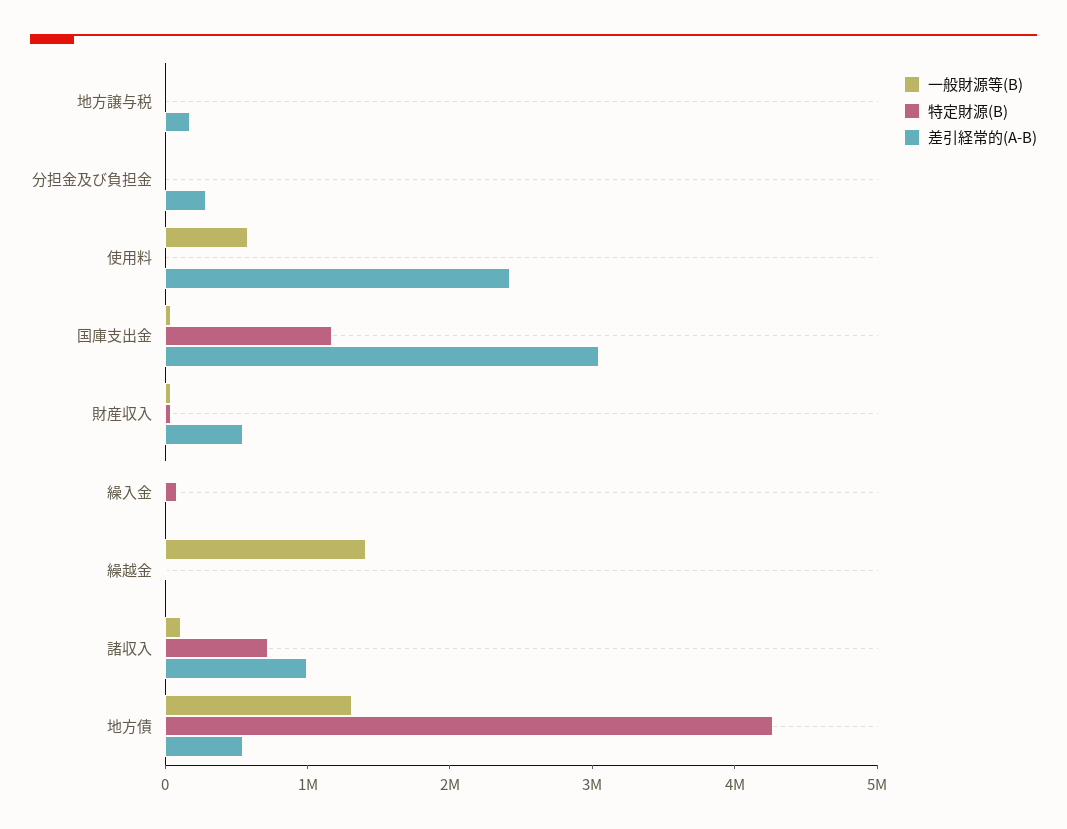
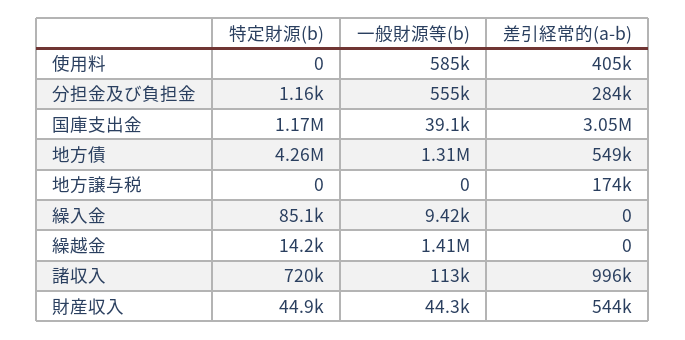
一般財源等(B), 分担金及び負担金: 0 -> 555000
差引経常的(A-B), 使用料: 2400000 -> 405000

